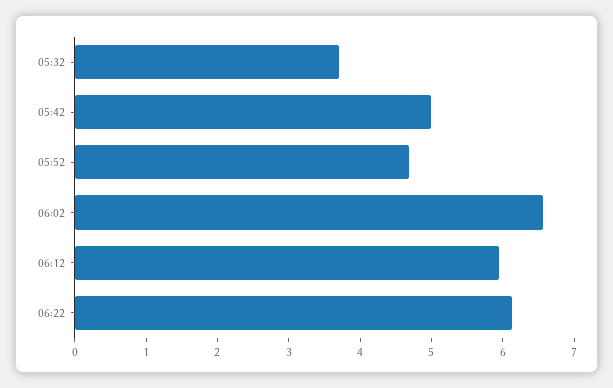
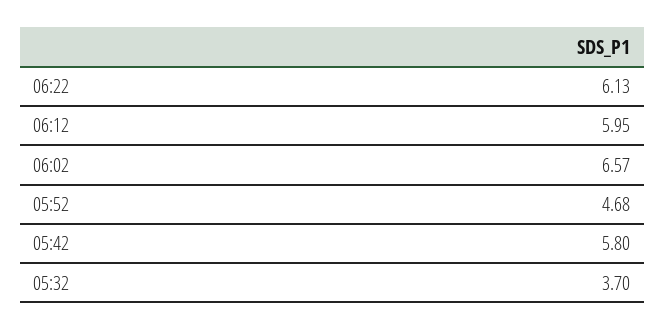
05:42: 5 -> 5.8

